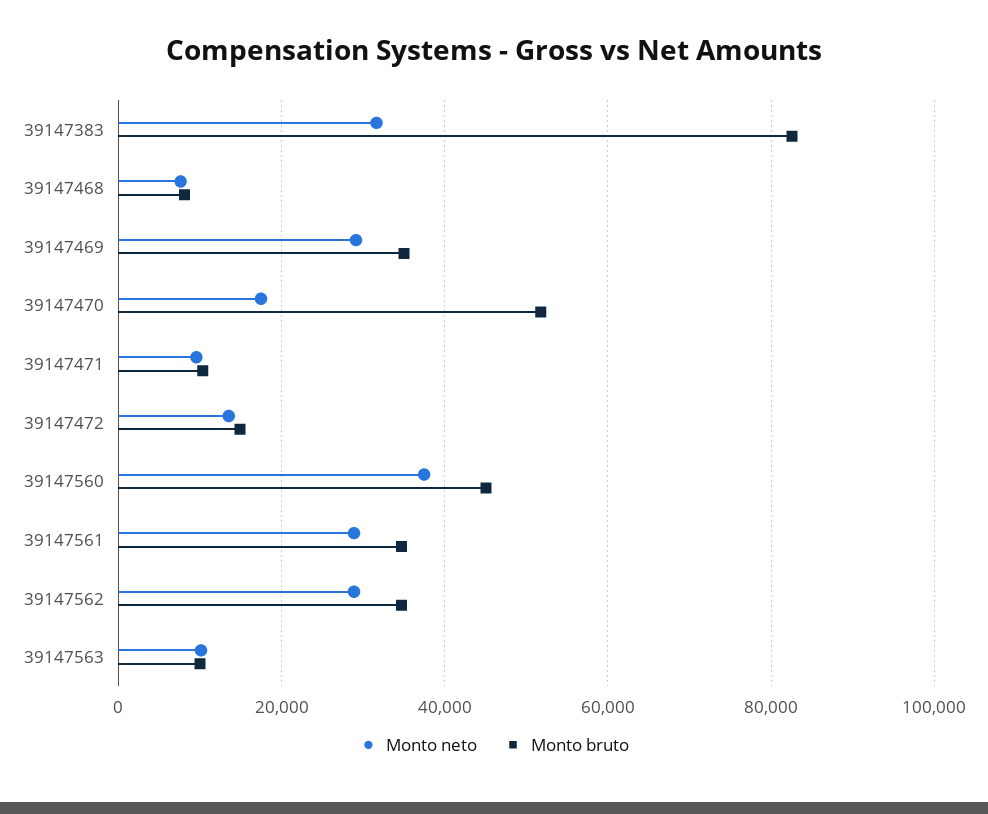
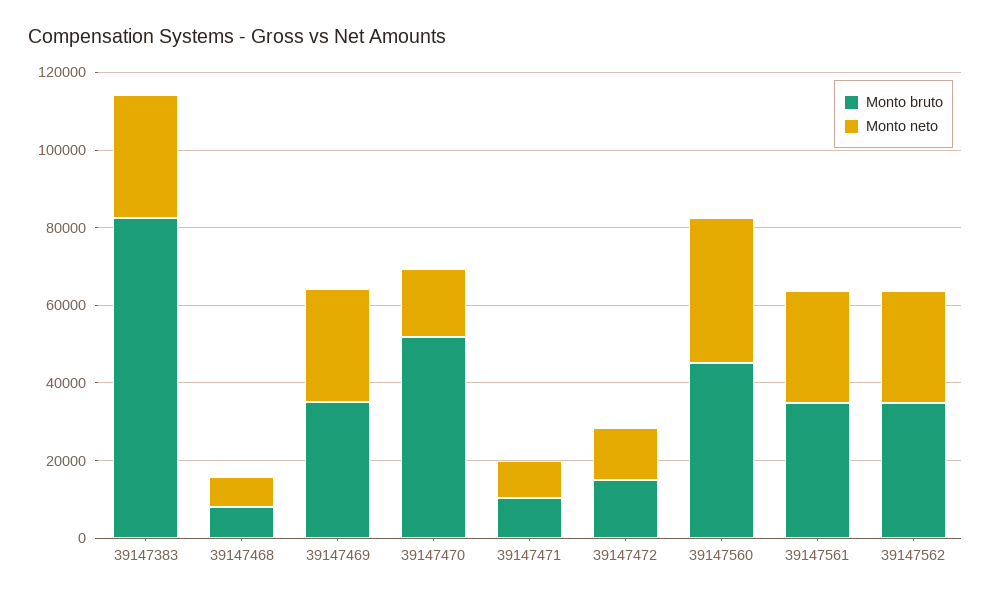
Monto neto, 39147563: 10000 -> none
Monto bruto, 39147563: 10000 -> none

